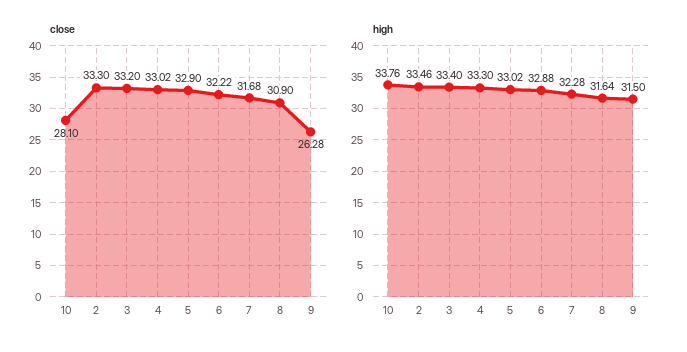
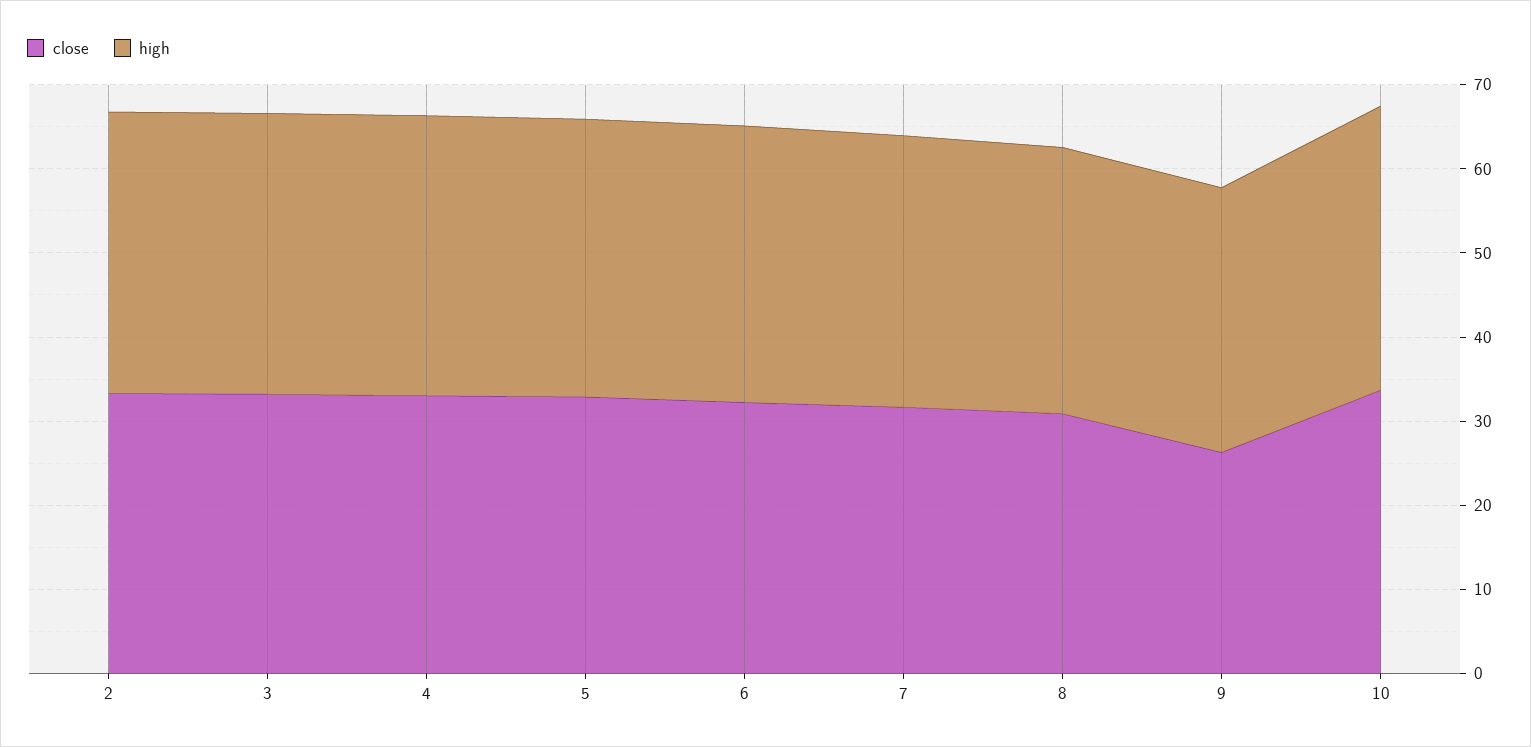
close, 10: 28.1 -> 34

